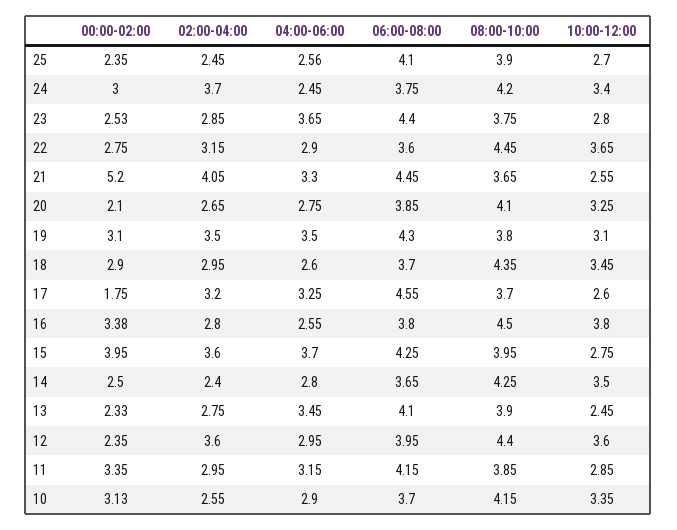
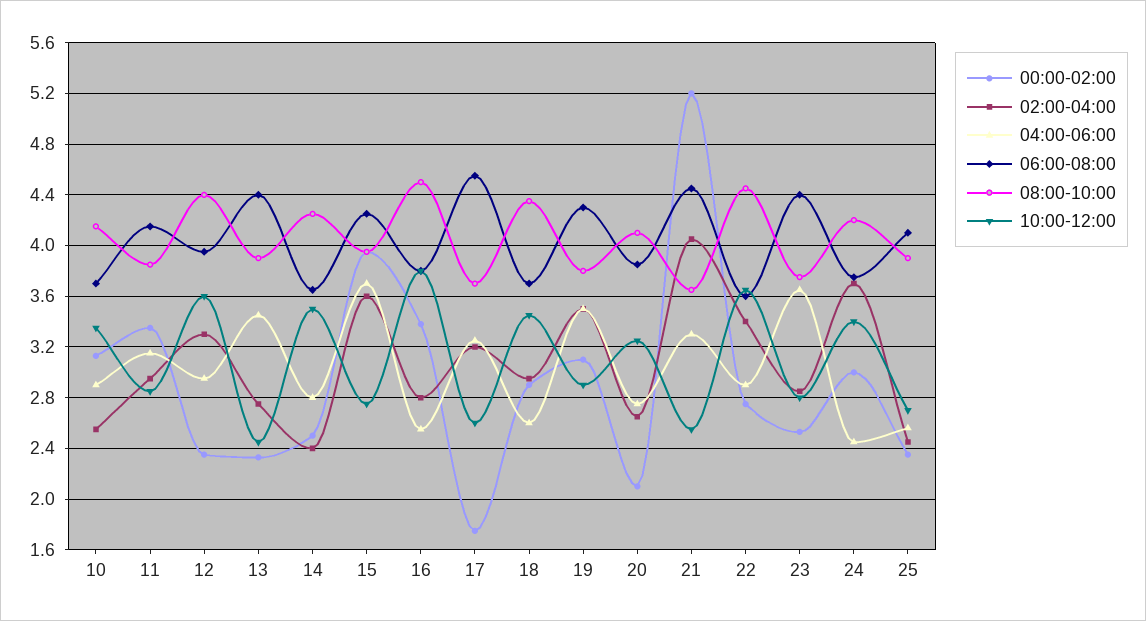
02:00-04:00, 22: 3.15 -> 3.4
10:00-12:00, 19: 3.1 -> 2.9
06:00-08:00, 13: 4.1 -> 4.4
02:00-04:00, 12: 3.6 -> 3.3

